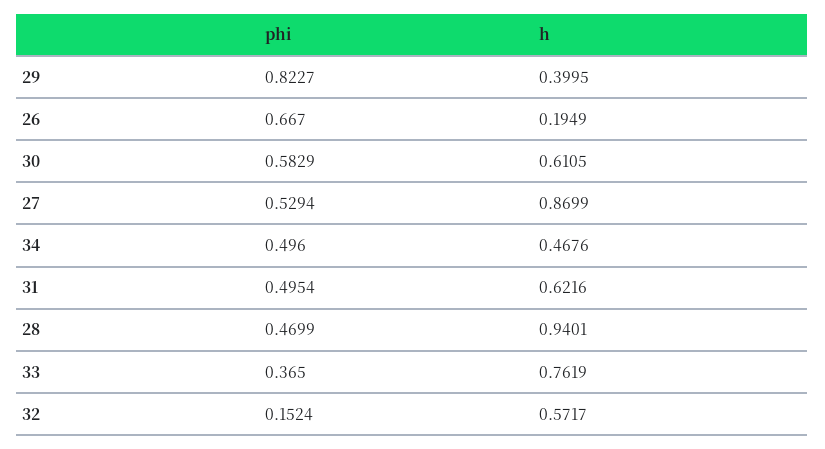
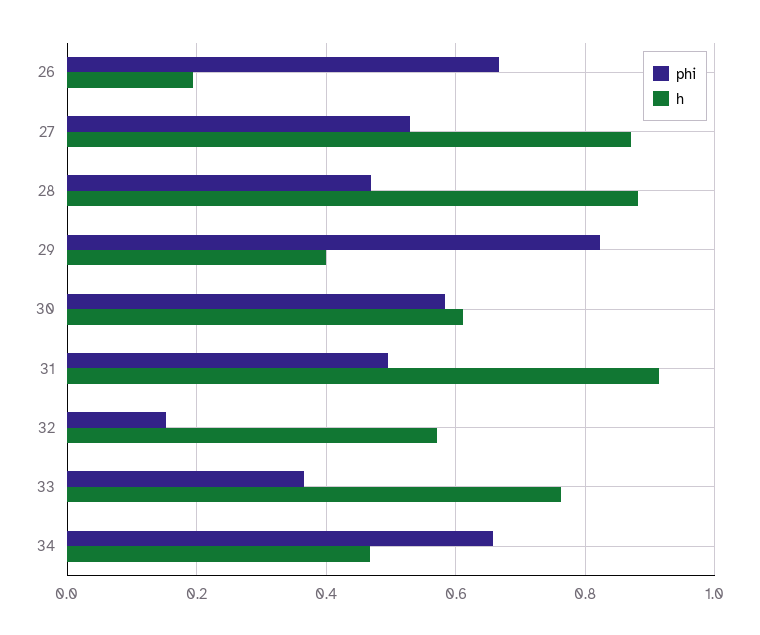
phi, 34: 0.496 -> 0.66
h, 31: 0.6216 -> 0.92
h, 28: 0.9401 -> 0.88

